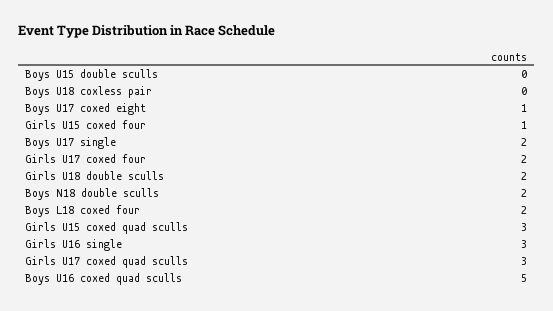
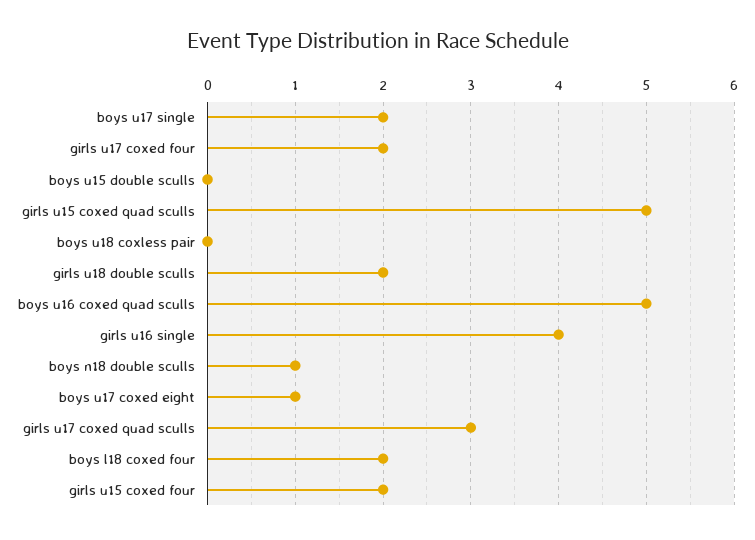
Girls U15 coxed four: 1 -> 2
Boys N18 double sculls: 2 -> 1
Girls U15 coxed quad sculls: 3 -> 5
Girls U16 single: 3 -> 4

